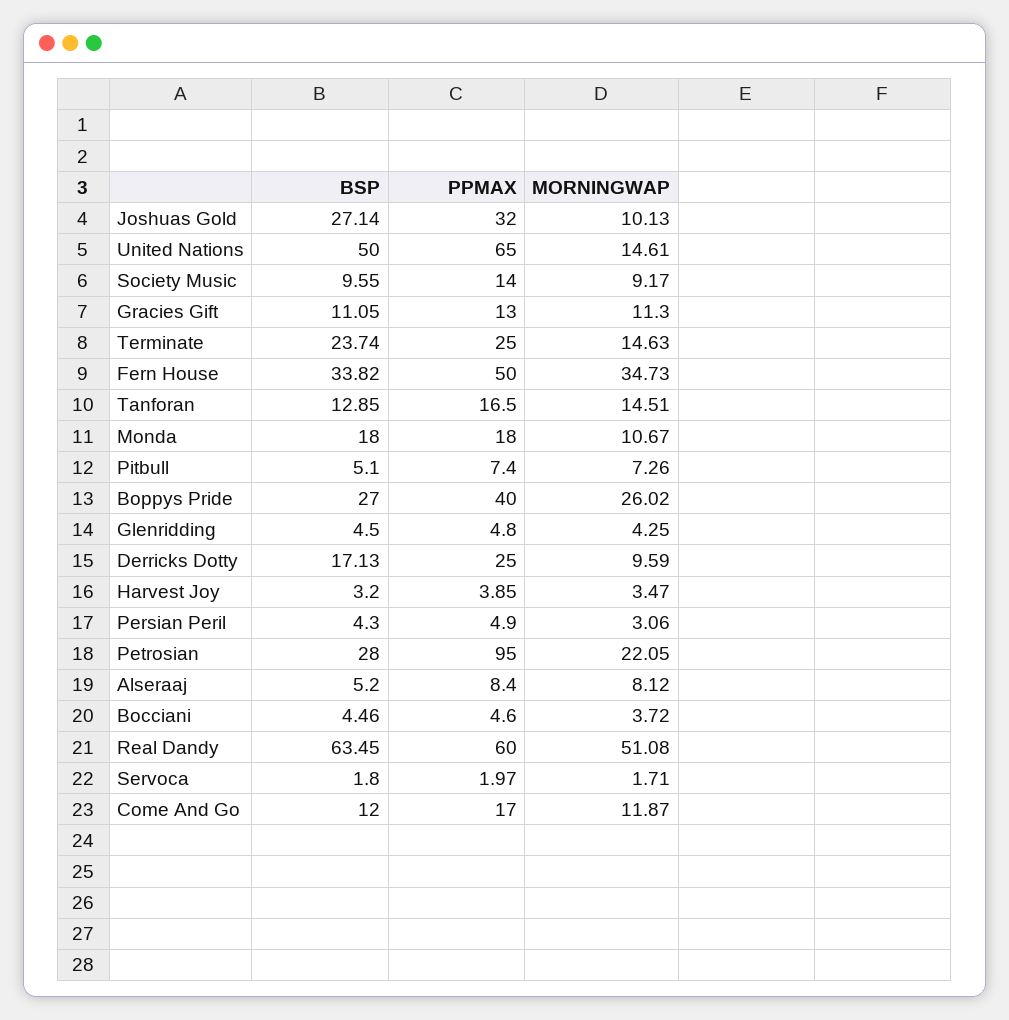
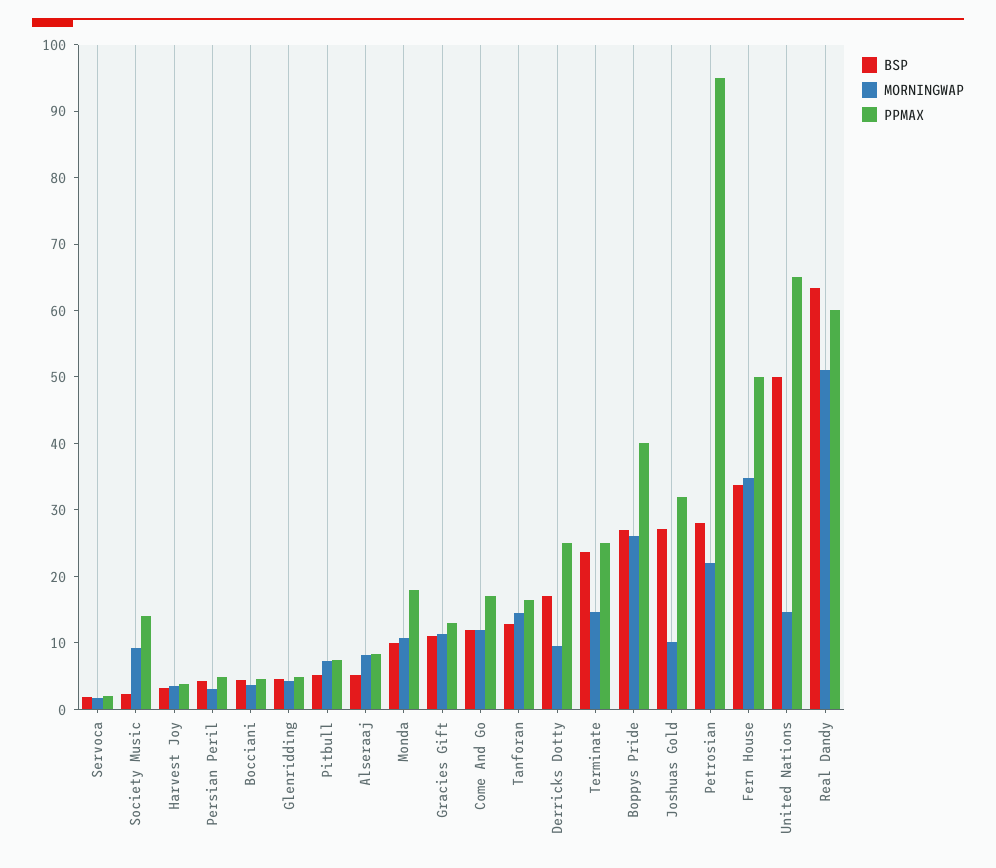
BSP, Society Music: 9.55 -> 2
BSP, Monda: 18 -> 10

